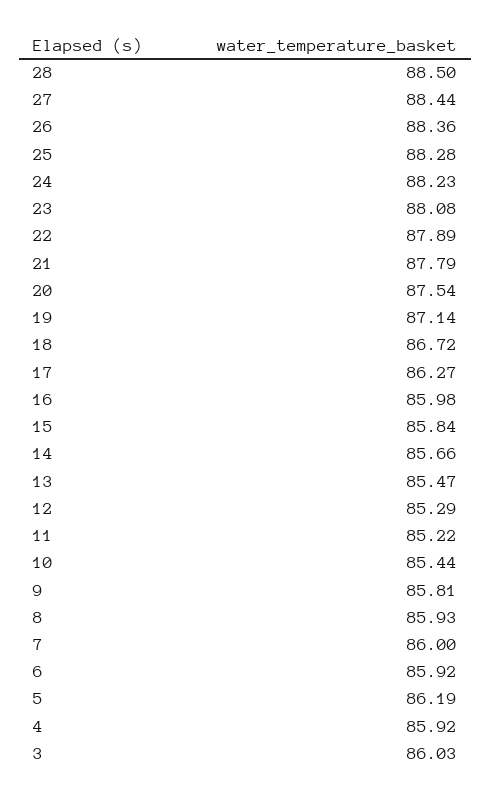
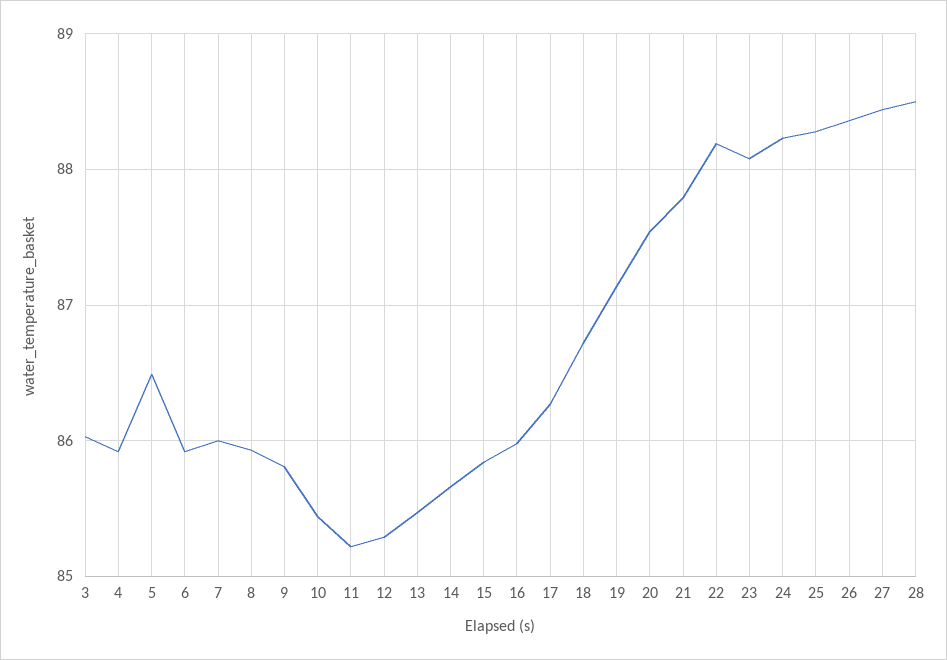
22: 87.89 -> 88.2
5: 86.19 -> 86.5

